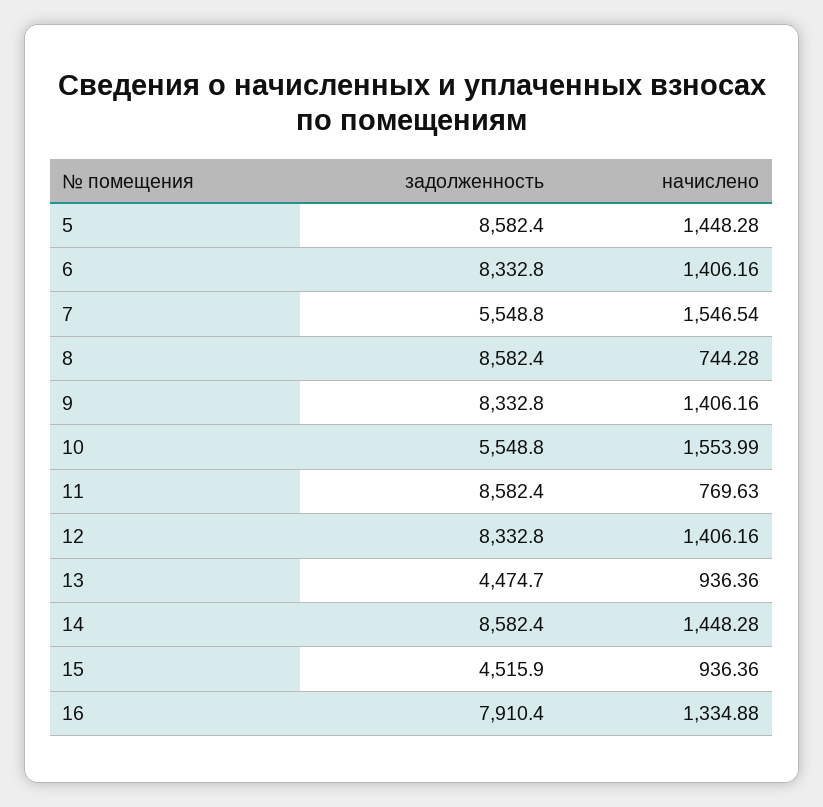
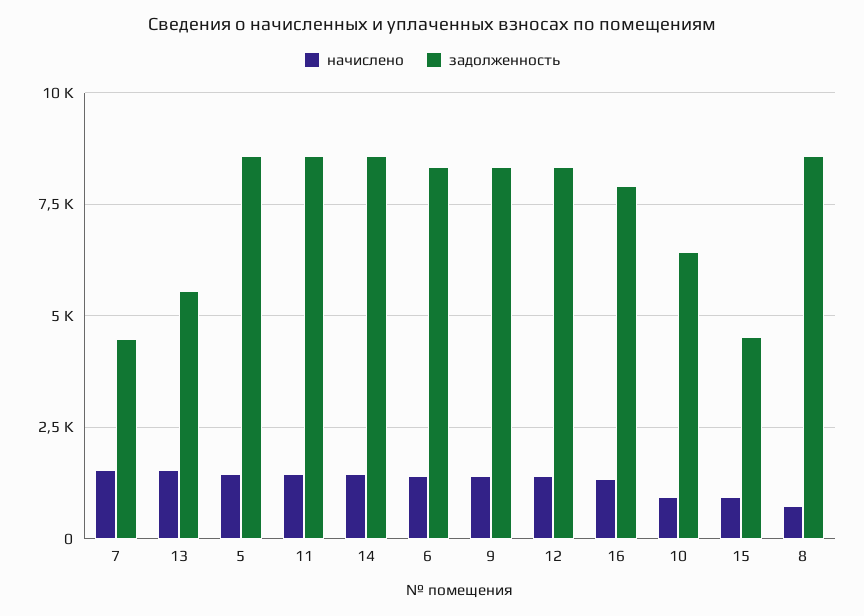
задолженность, 7: 5548.8 -> 4500
задолженность, 10: 5548.8 -> 6500
начислено, 10: 1553.99 -> 1000
начислено, 11: 769.63 -> 1500
задолженность, 13: 4474.7 -> 5500
начислено, 13: 936.36 -> 1500

